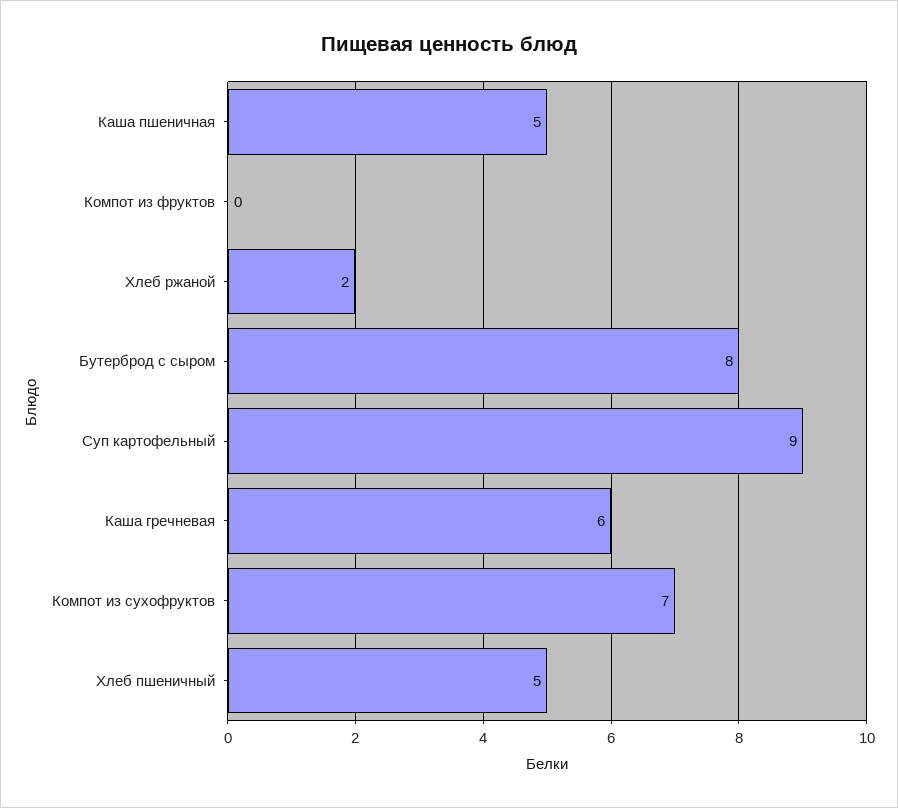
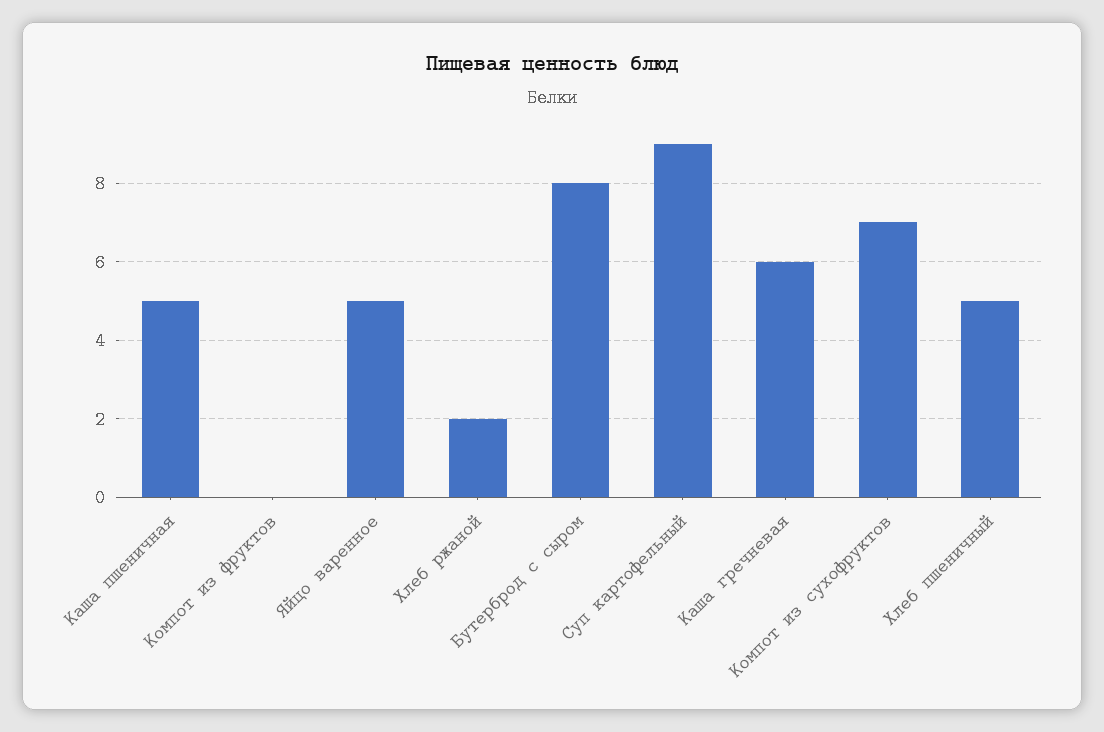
Яйцо варенное: none -> 5

